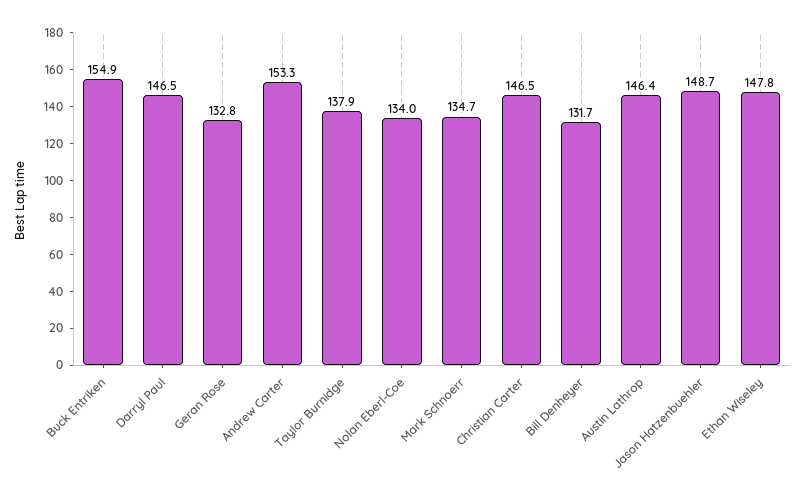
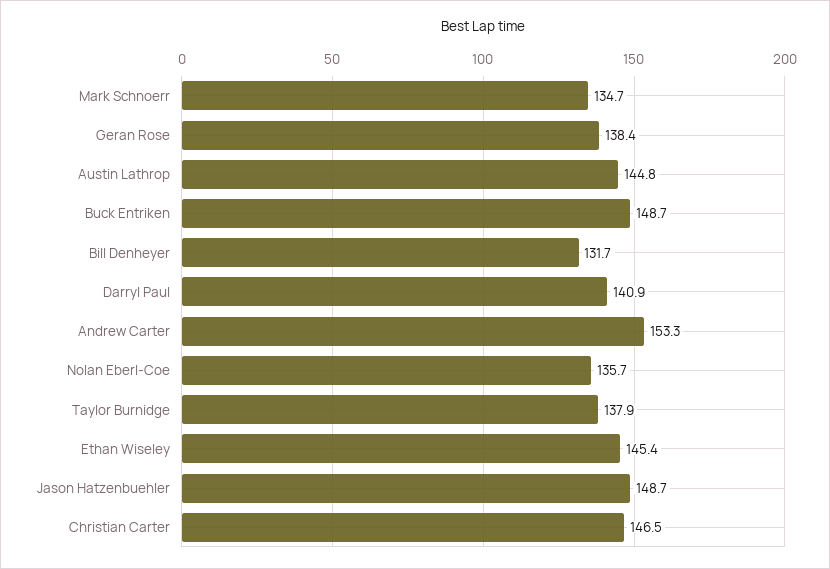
Buck Entriken: 154.9 -> 148.7
Darryl Paul: 146.5 -> 140.9
Geran Rose: 132.8 -> 138.4
Nolan Eberl-Coe: 134 -> 135.7
Austin Lathrop: 146.4 -> 144.8
Ethan Wiseley: 147.8 -> 145.4

